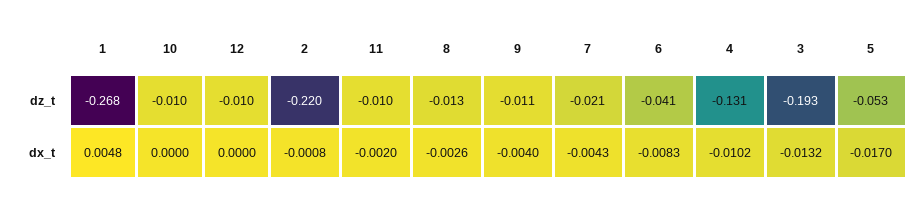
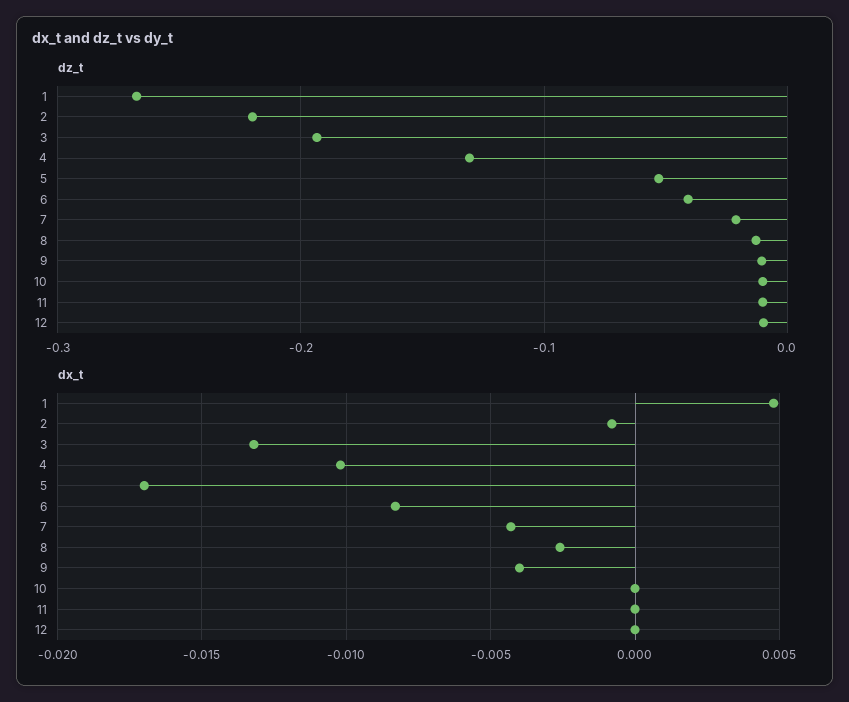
dx_t, 11: -0.002 -> 0

